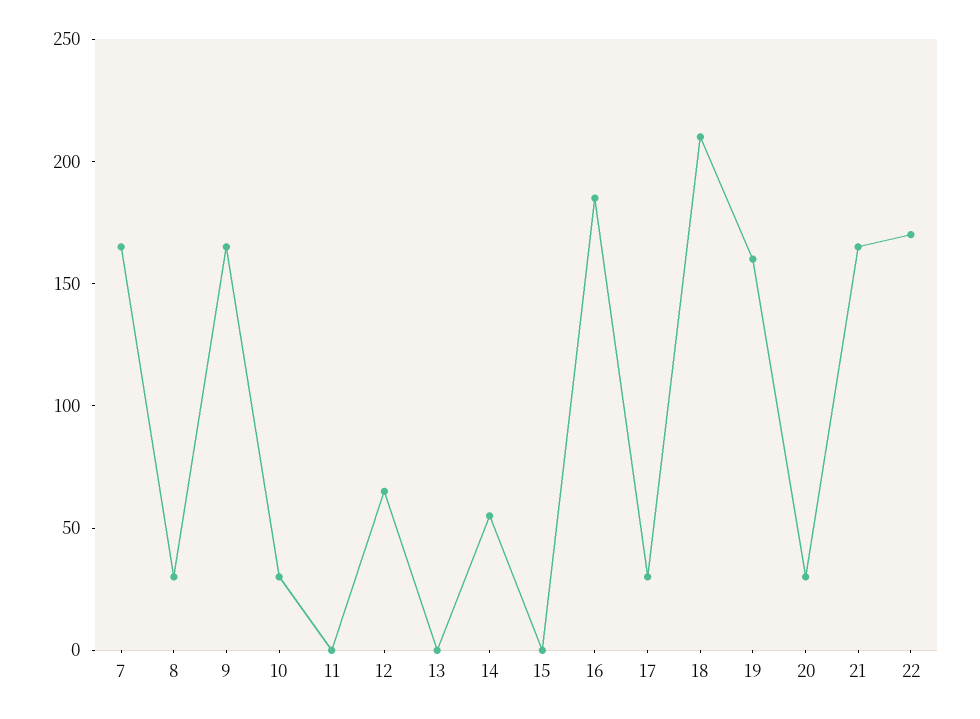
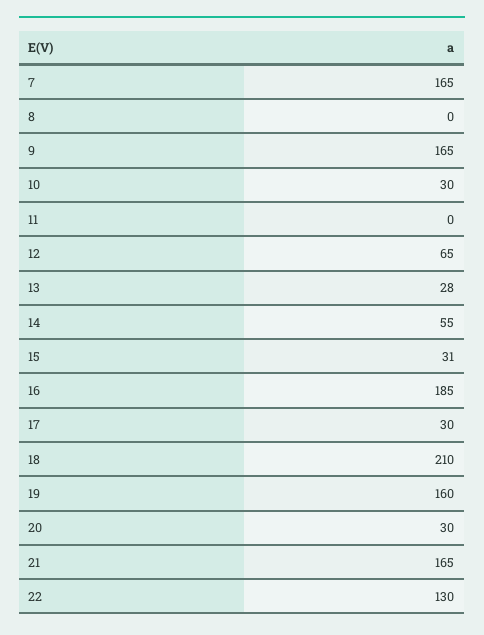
8: 30 -> 0
13: 0 -> 28
15: 0 -> 31
22: 170 -> 130

